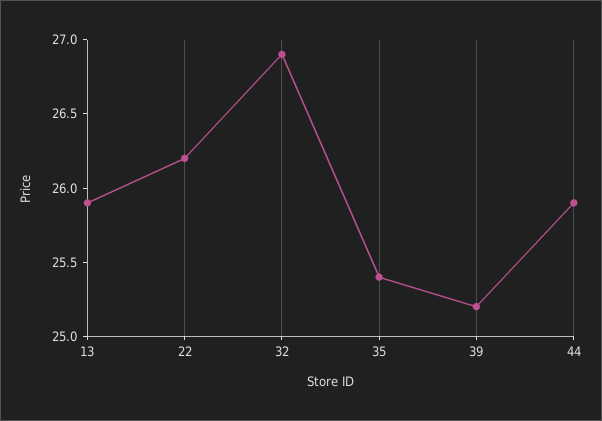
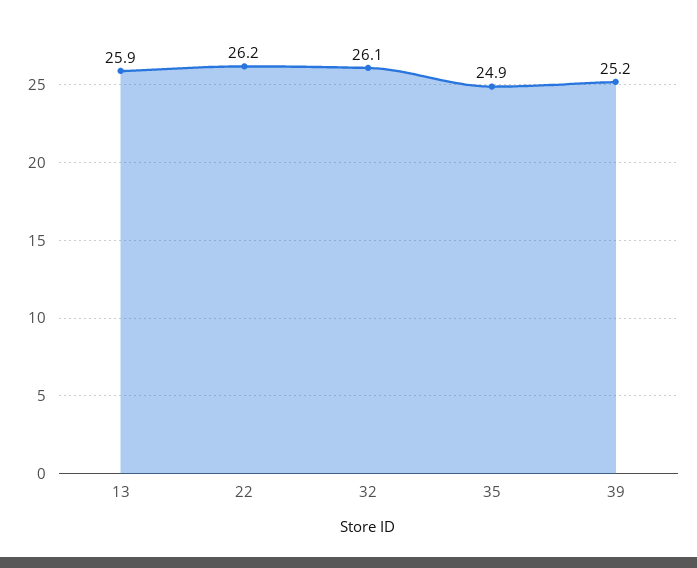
32: 26.9 -> 26.1
35: 25.4 -> 24.9
44: 25.9 -> none

